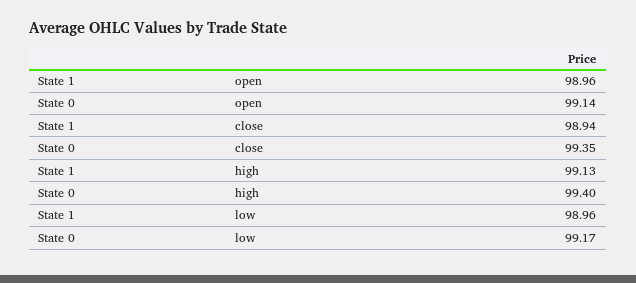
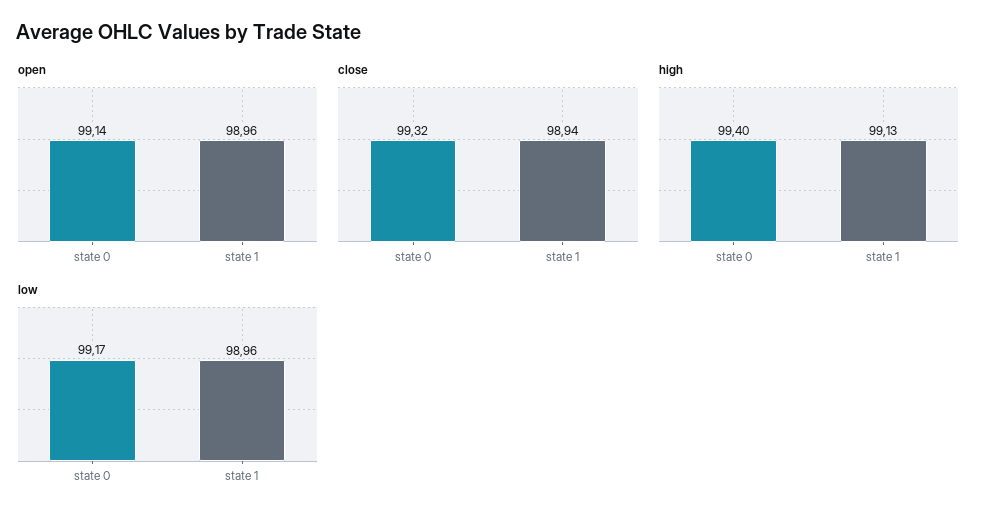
close, State 0: 99.35 -> 99.32

